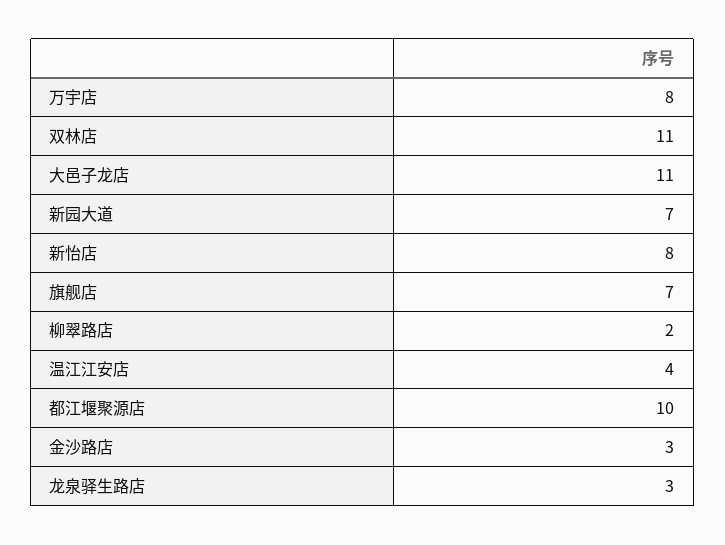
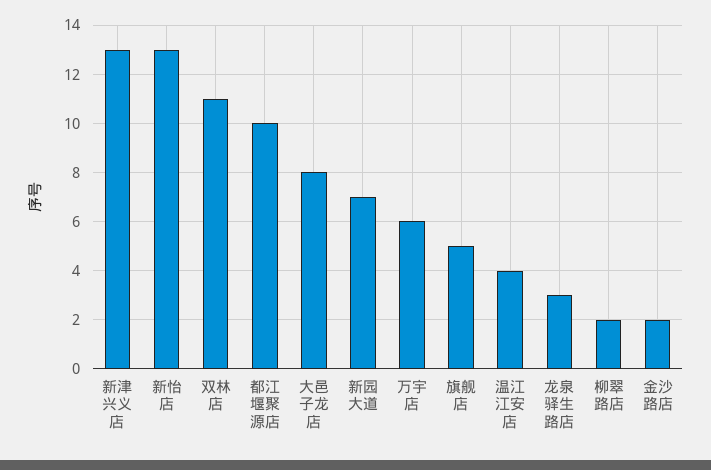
万宇店: 8 -> 6
大邑子龙店: 11 -> 8
新怡店: 8 -> 13
旗舰店: 7 -> 5
金沙路店: 3 -> 2
新津兴义店: none -> 13

